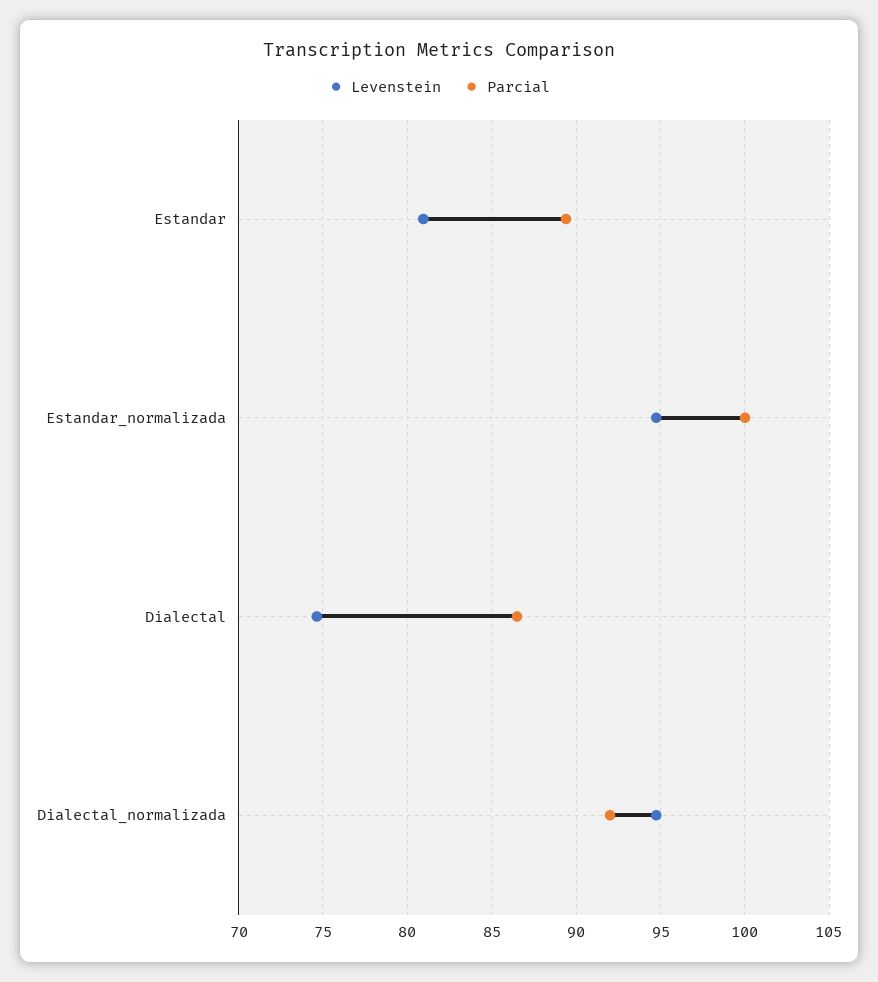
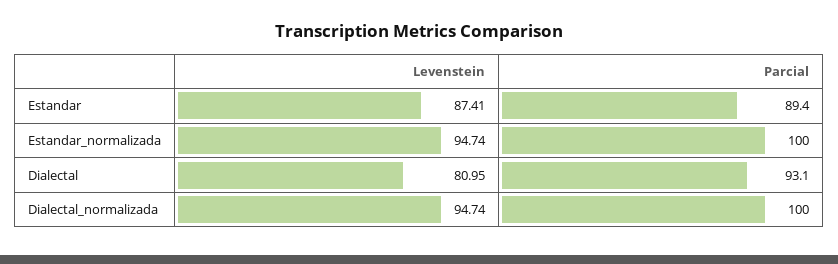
Levenstein, Estandar: 81 -> 87.41
Levenstein, Dialectal: 74.5 -> 80.95
Parcial, Dialectal: 86.5 -> 93.1
Parcial, Dialectal_normalizada: 92 -> 100

